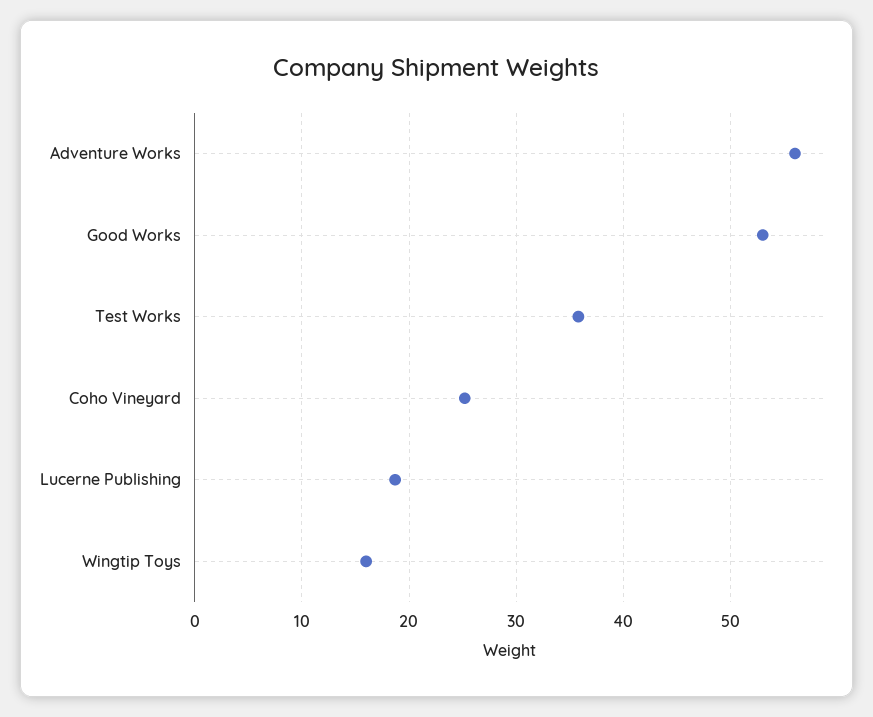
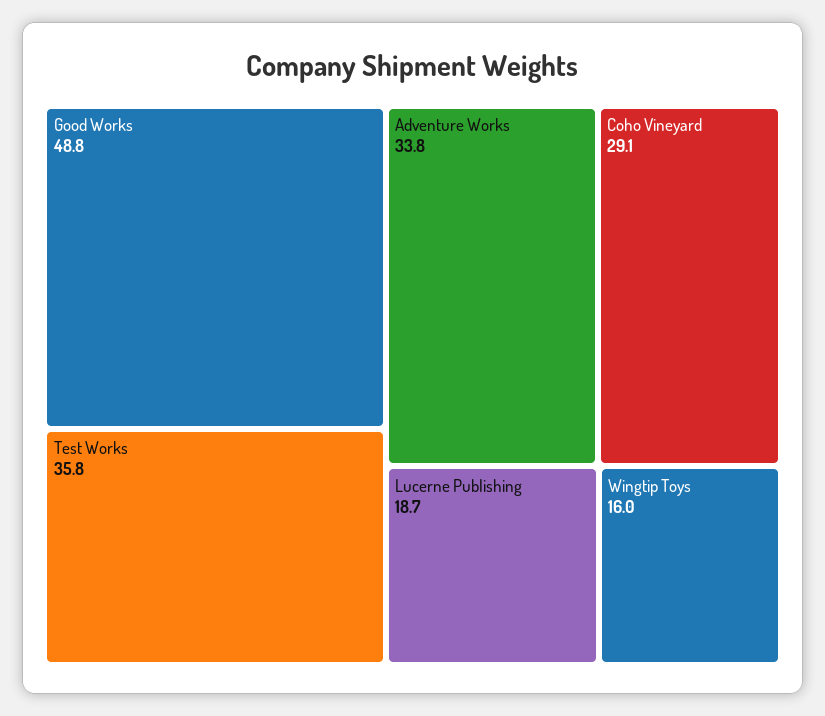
Adventure Works: 56 -> 33.8
Good Works: 53 -> 48.8
Coho Vineyard: 25 -> 29.1

